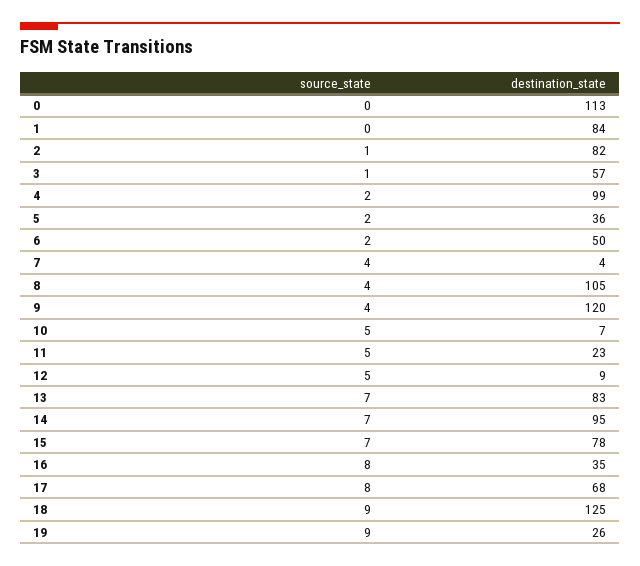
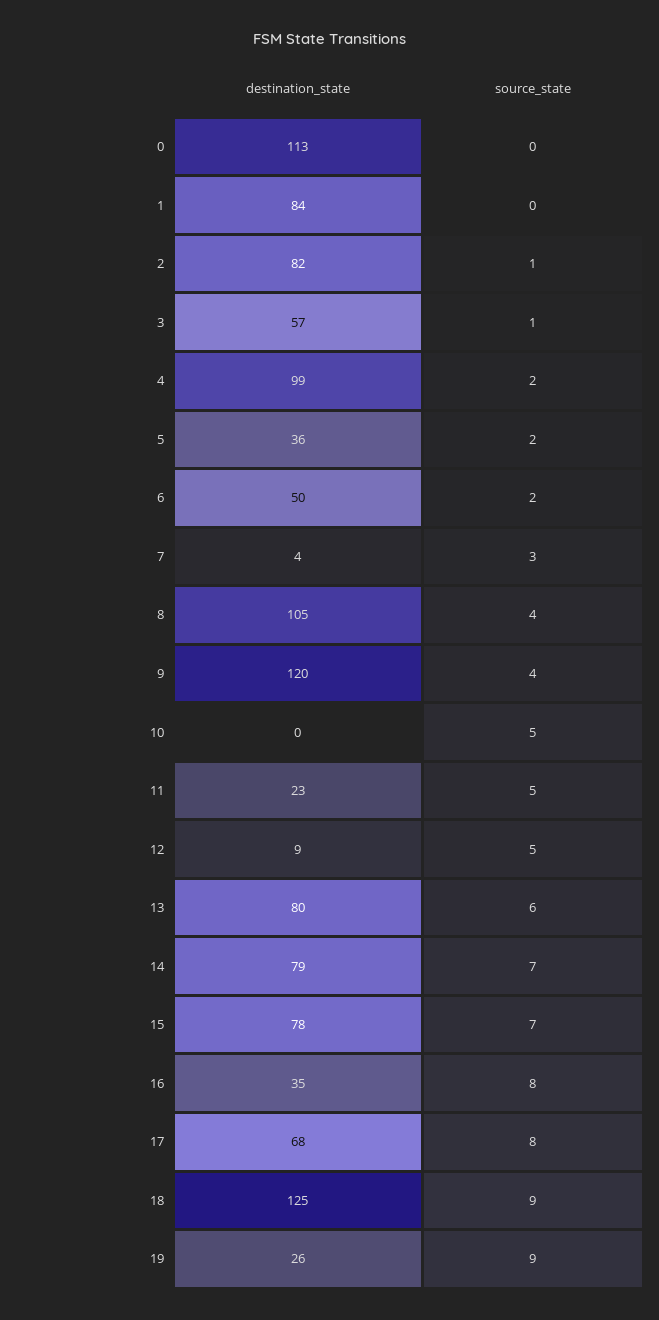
source_state, 7: 4 -> 3
destination_state, 10: 7 -> 0
source_state, 13: 7 -> 6
destination_state, 13: 83 -> 80
destination_state, 14: 95 -> 79

